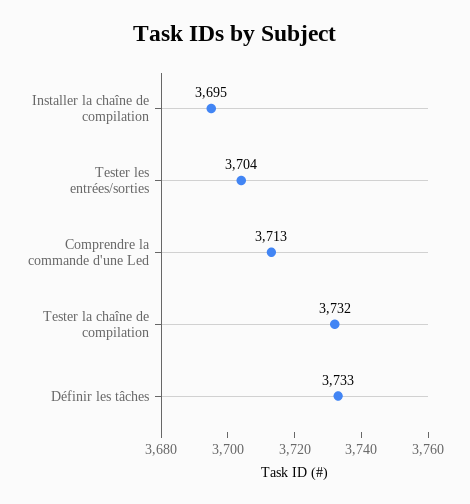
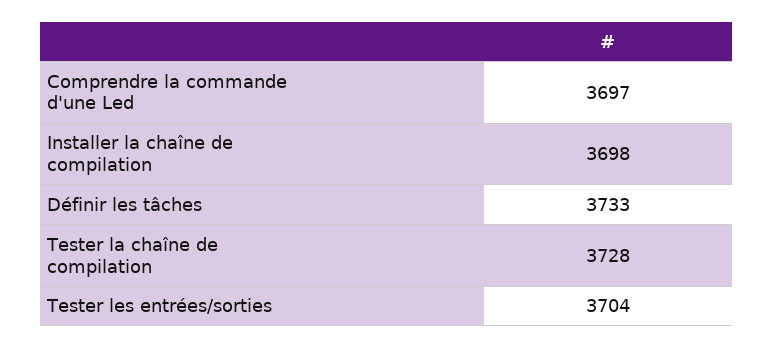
Installer la chaîne de compilation: 3695 -> 3698
Comprendre la commande d'une Led: 3713 -> 3697
Tester la chaîne de compilation: 3732 -> 3728

